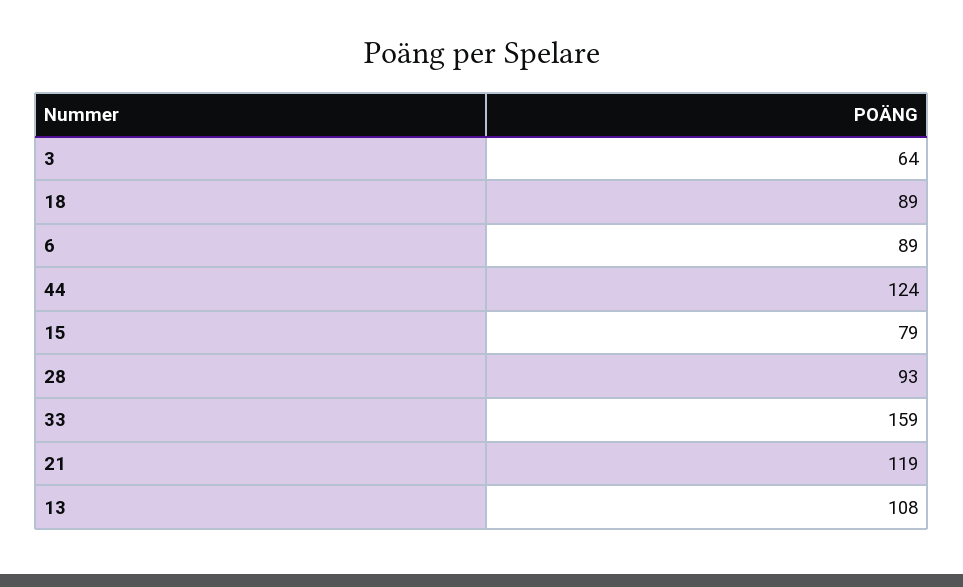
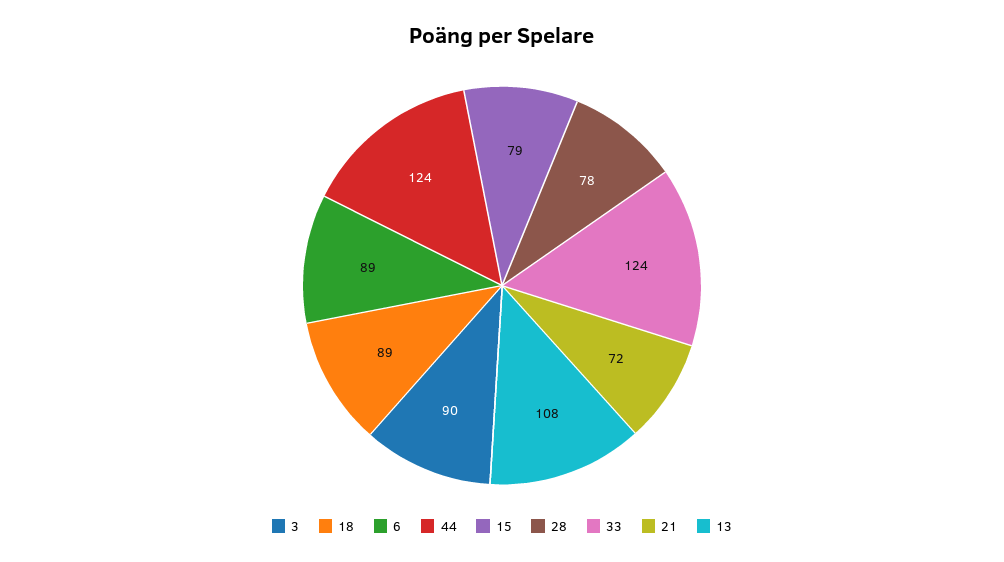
3: 64 -> 90
28: 93 -> 78
33: 159 -> 124
21: 119 -> 72

